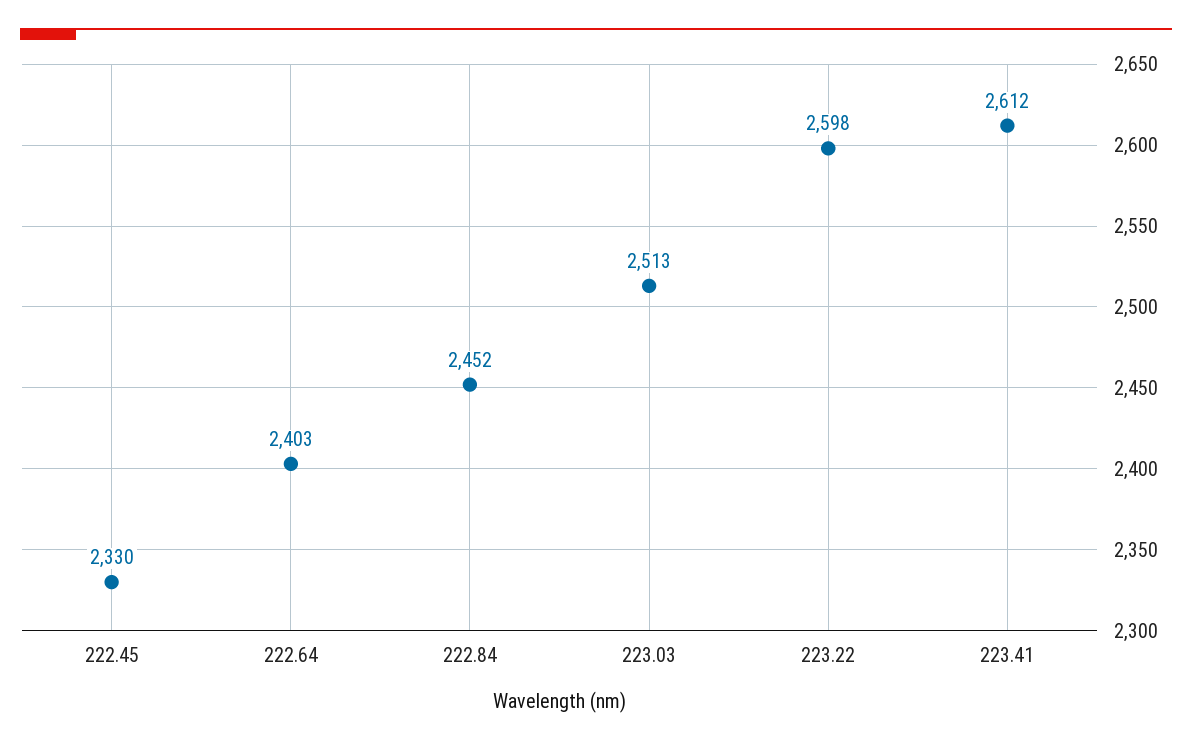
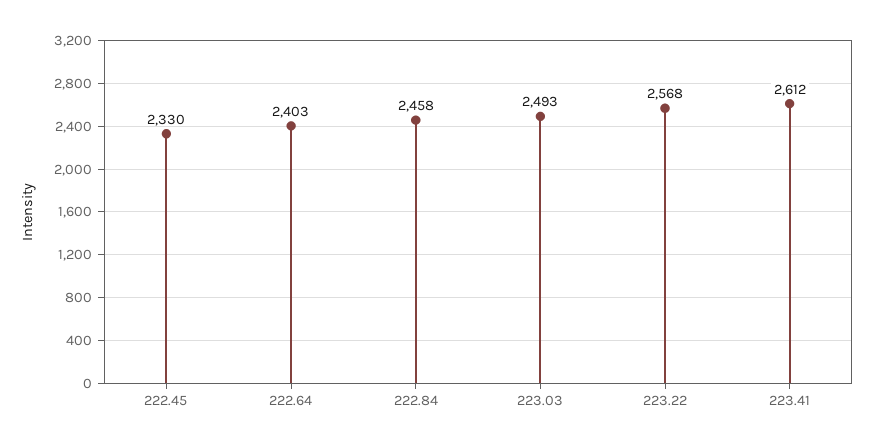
222.84: 2452 -> 2458
223.03: 2513 -> 2493
223.22: 2598 -> 2568

